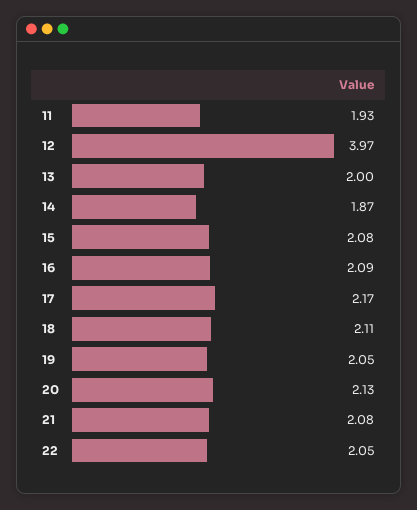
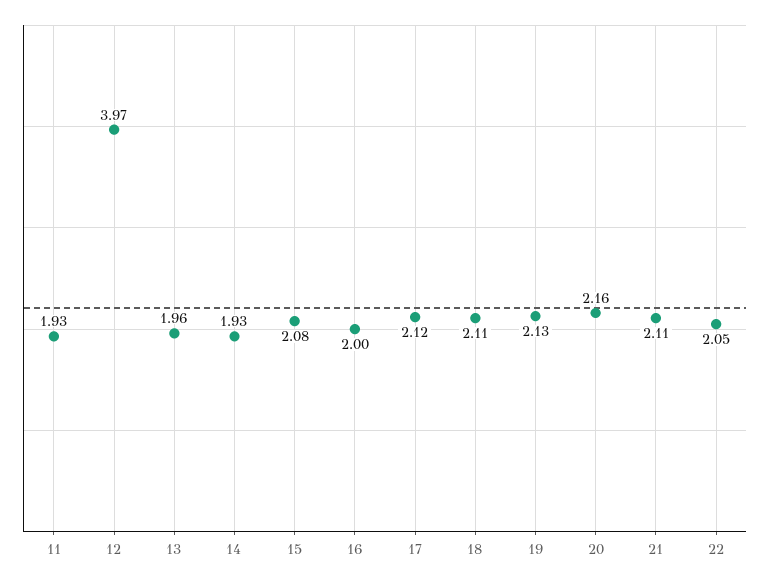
13: 2 -> 1.96
14: 1.87 -> 1.93
16: 2.09 -> 2
17: 2.17 -> 2.12
19: 2.05 -> 2.13
20: 2.13 -> 2.16
21: 2.08 -> 2.11

